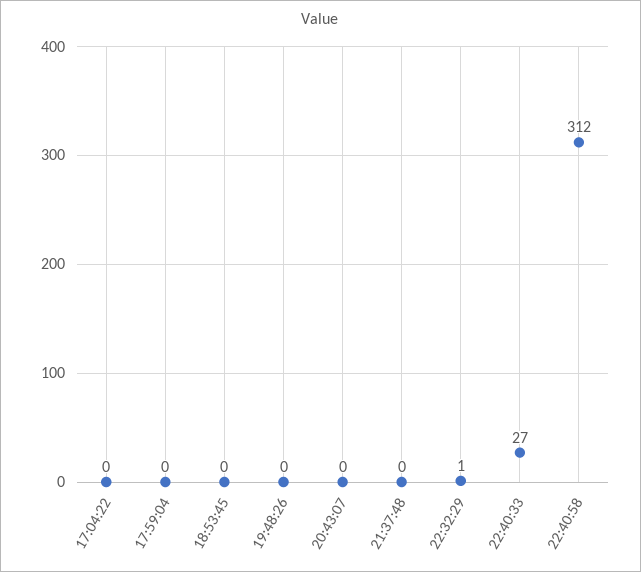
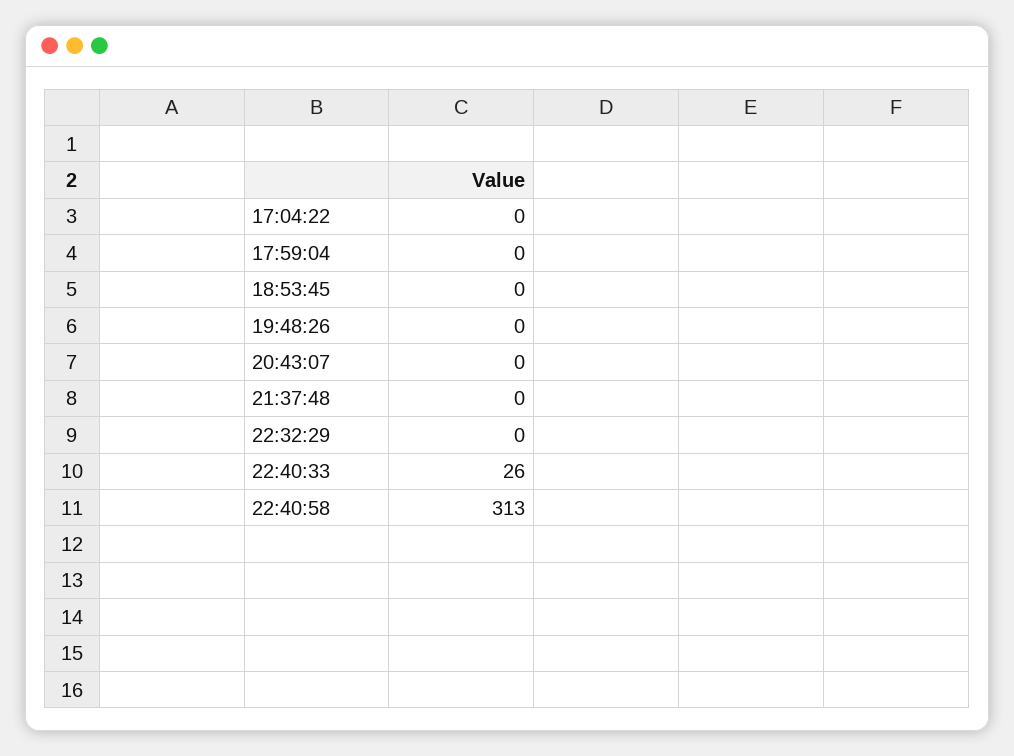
22:32:29: 1 -> 0
22:40:33: 27 -> 26
22:40:58: 312 -> 313

